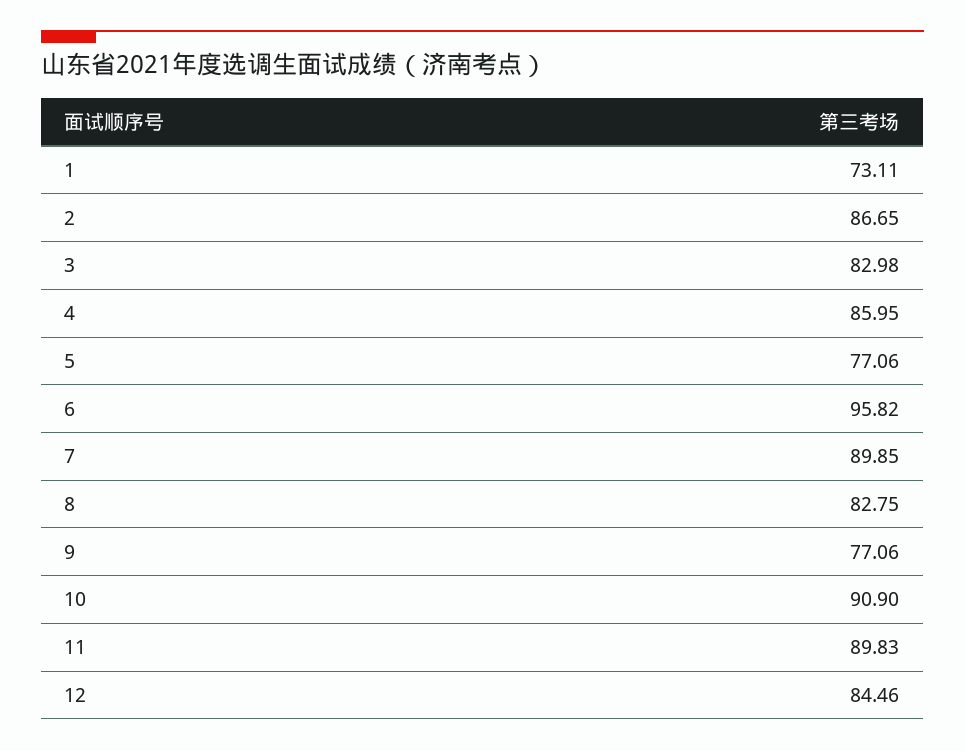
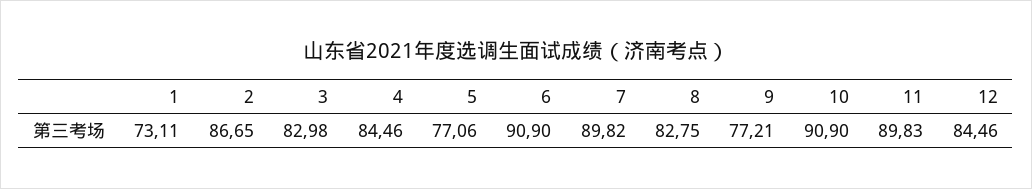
4: 85.95 -> 84.46
6: 95.82 -> 90.9
7: 89.85 -> 89.82
9: 77.06 -> 77.21

